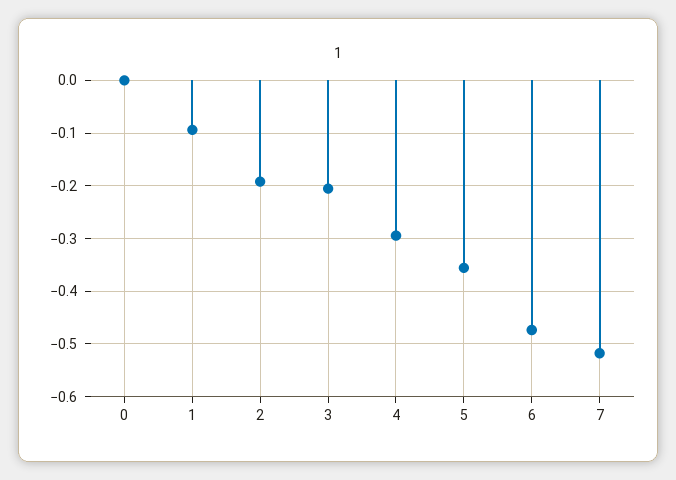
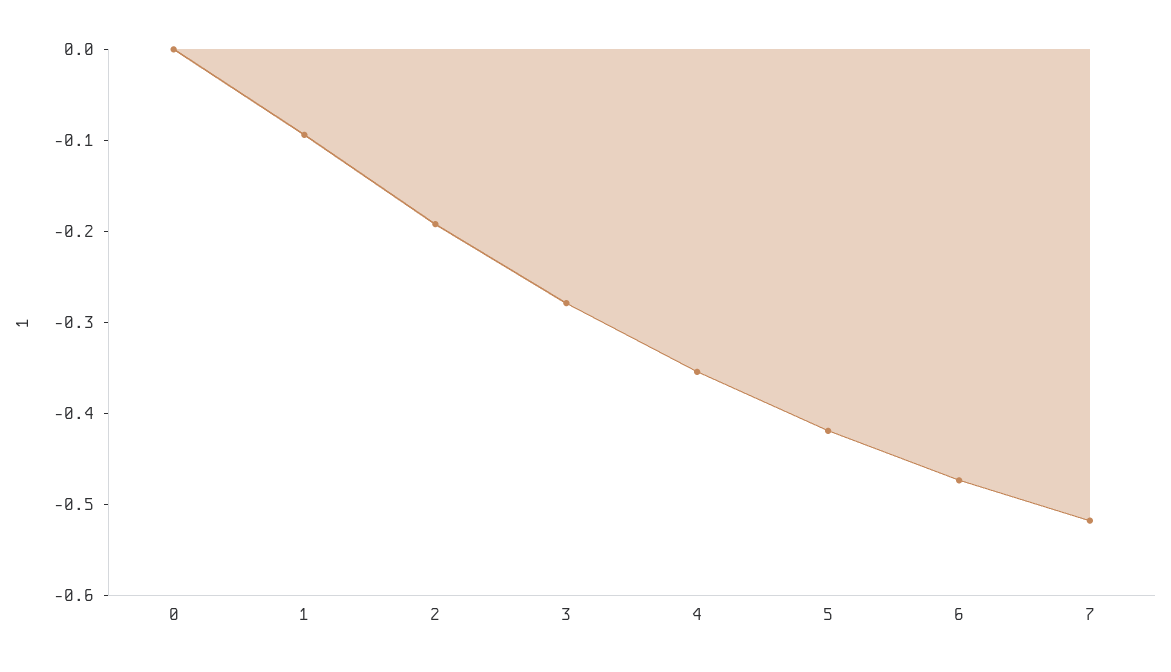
3: -0.2 -> -0.28
4: -0.3 -> -0.36
5: -0.36 -> -0.42

